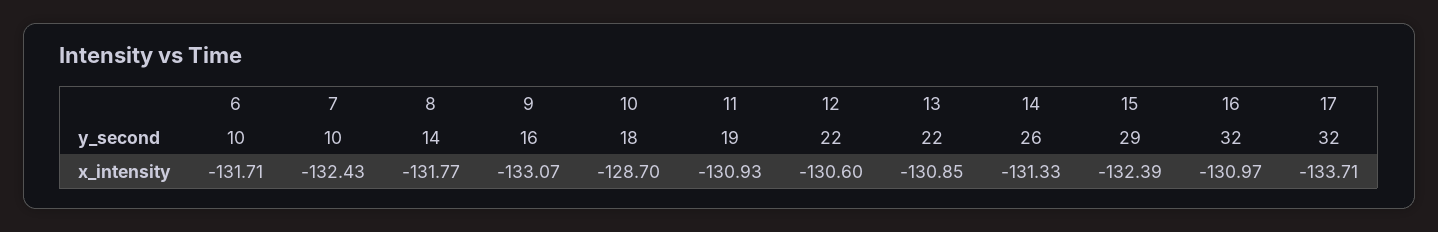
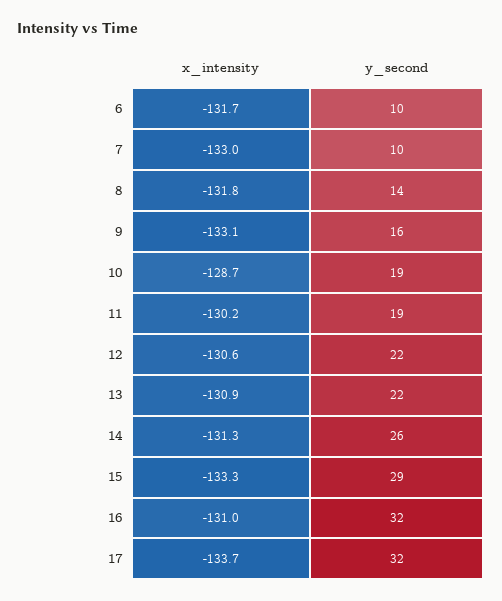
10, y_second: 18 -> 19
7, x_intensity: -132.43 -> -133
11, x_intensity: -130.93 -> -130.2
15, x_intensity: -132.39 -> -133.3

